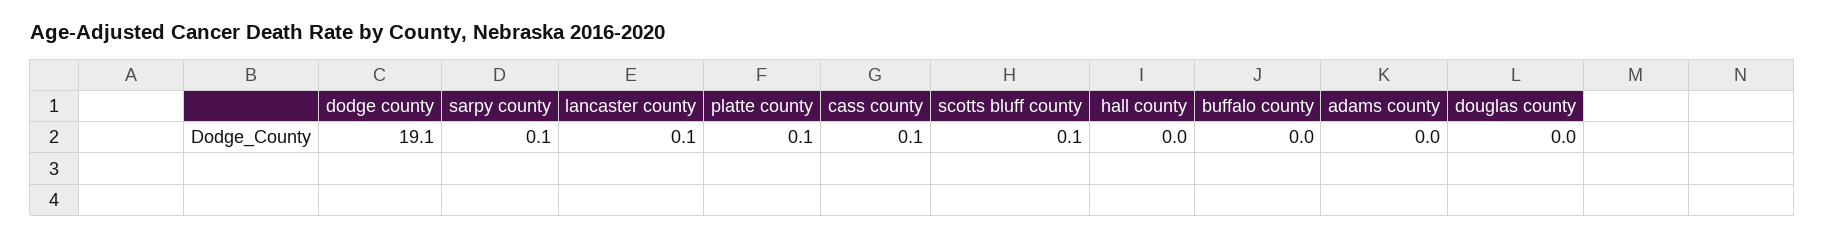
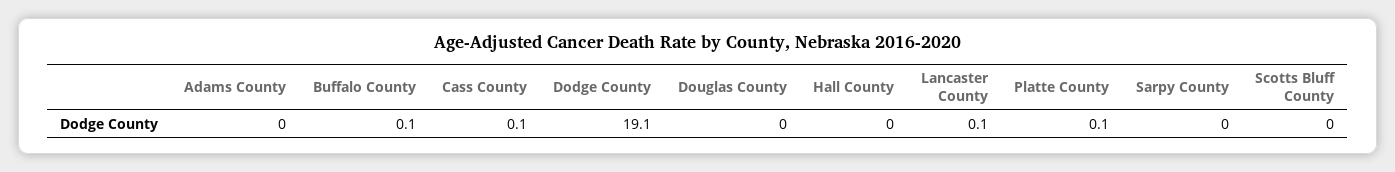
sarpy county: 0.1 -> 0
scotts bluff county: 0.1 -> 0
buffalo county: 0 -> 0.1

